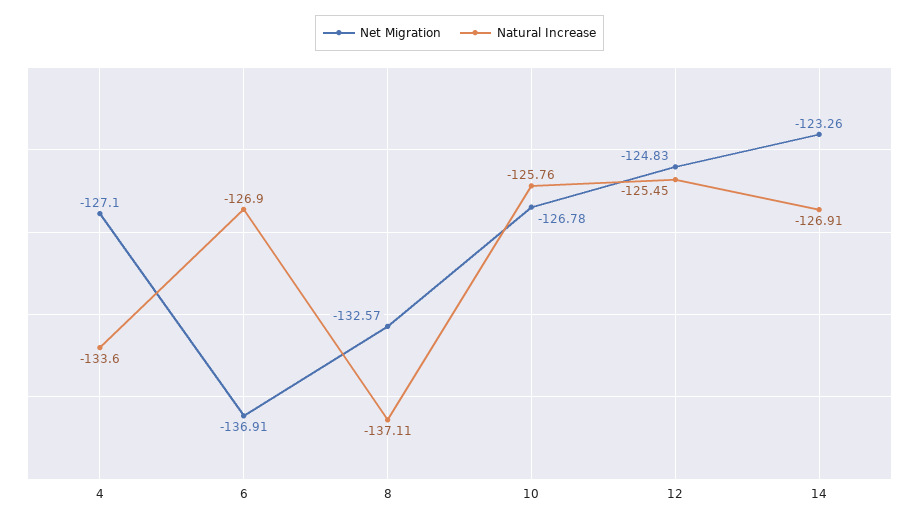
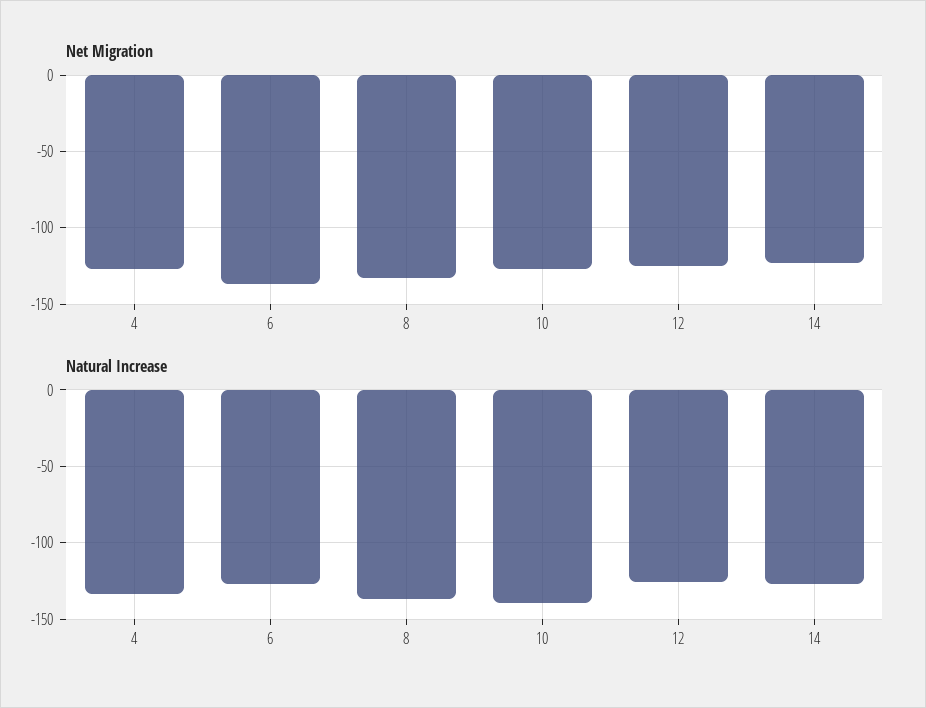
Natural Increase, 10: -125.76 -> -140

